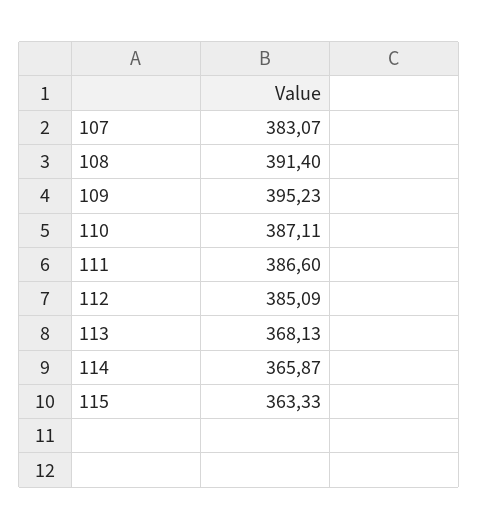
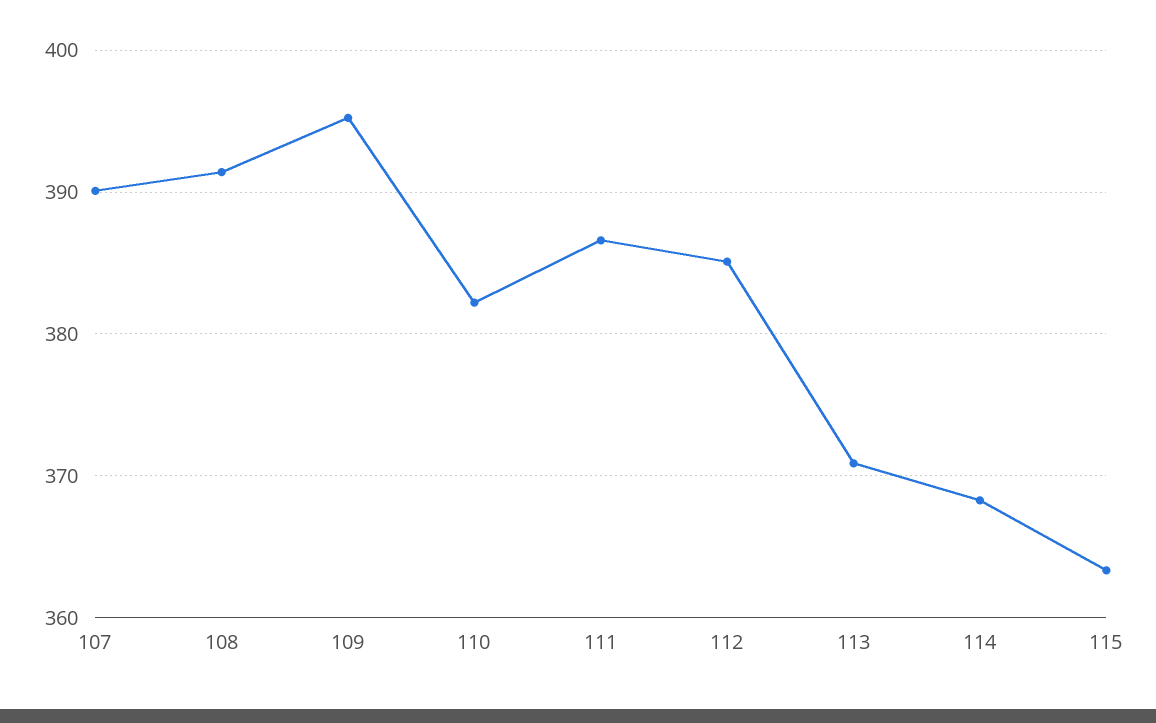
107: 383.07 -> 390
110: 387.11 -> 382
113: 368.13 -> 371
114: 365.87 -> 368

